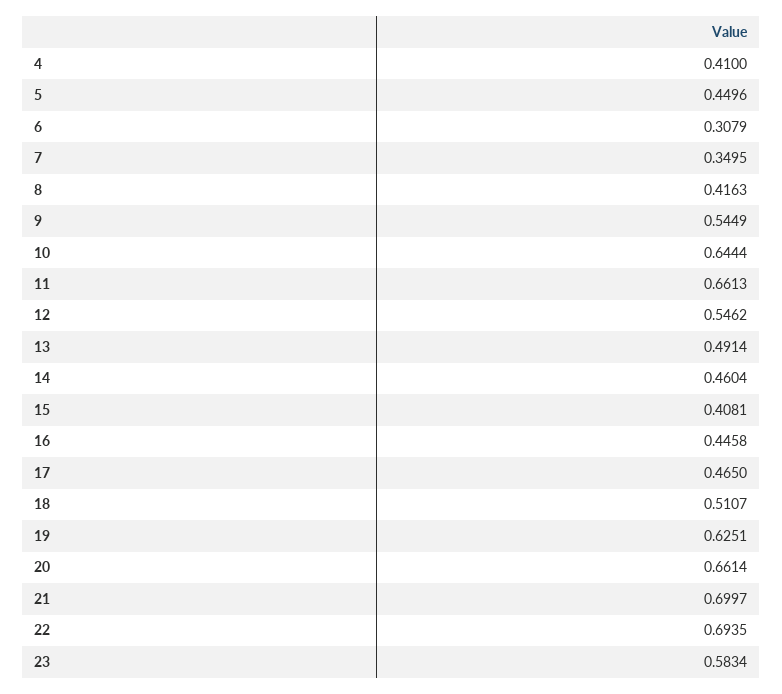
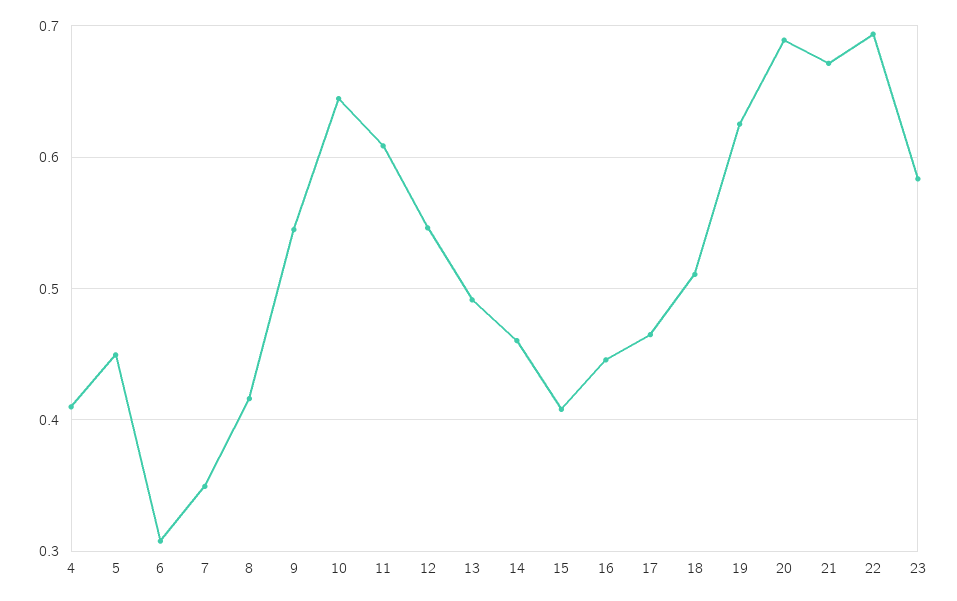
11: 0.6613 -> 0.61
20: 0.6614 -> 0.69
21: 0.6997 -> 0.67

